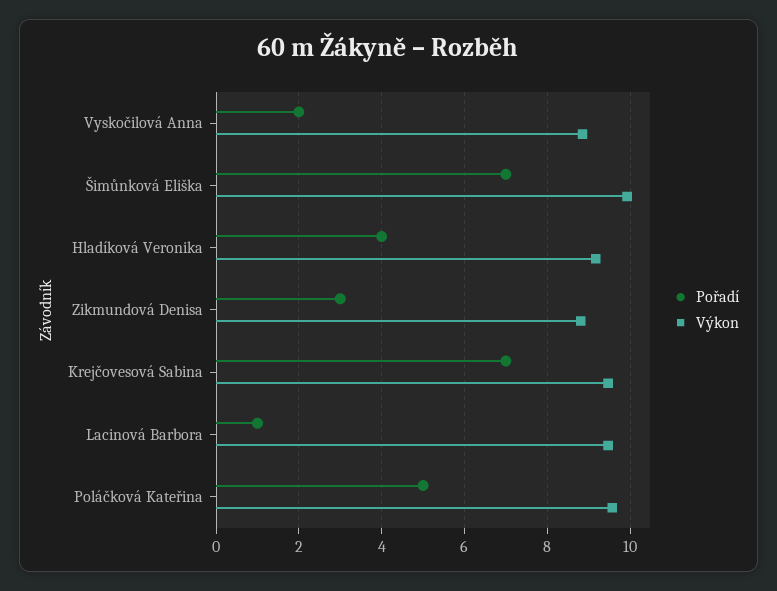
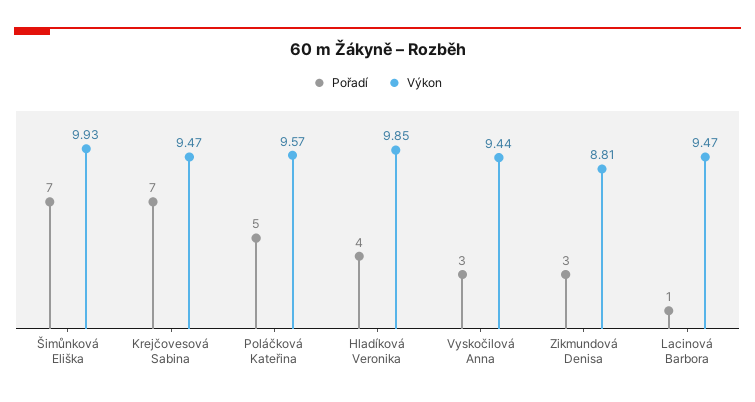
Pořadí, Vyskočilová Anna: 2 -> 3
Výkon, Vyskočilová Anna: 8.8 -> 9.44
Výkon, Hladíková Veronika: 9.2 -> 9.85

